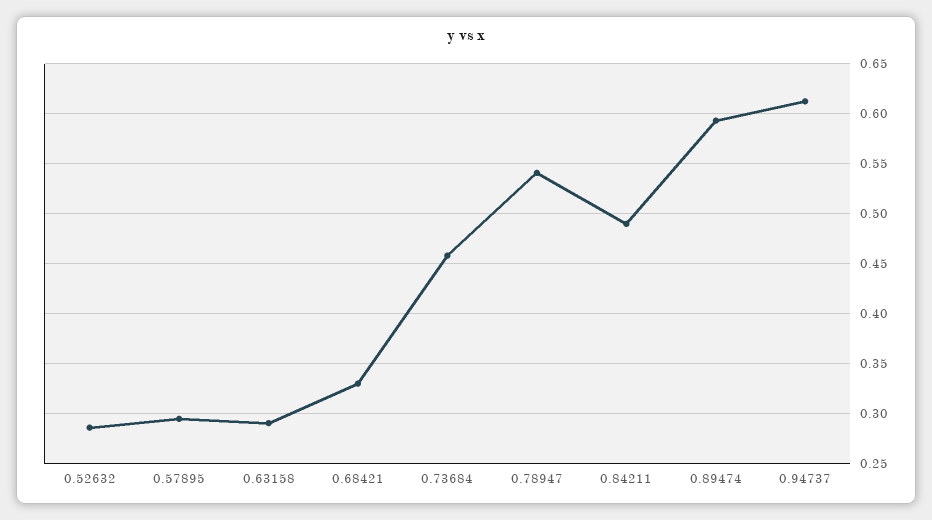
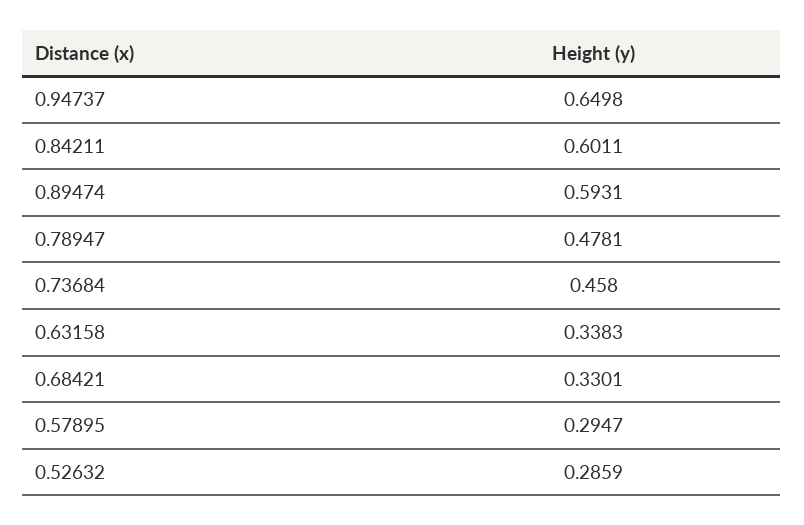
0.63158: 0.29 -> 0.3383
0.78947: 0.54 -> 0.4781
0.84211: 0.49 -> 0.6011
0.94737: 0.61 -> 0.6498

